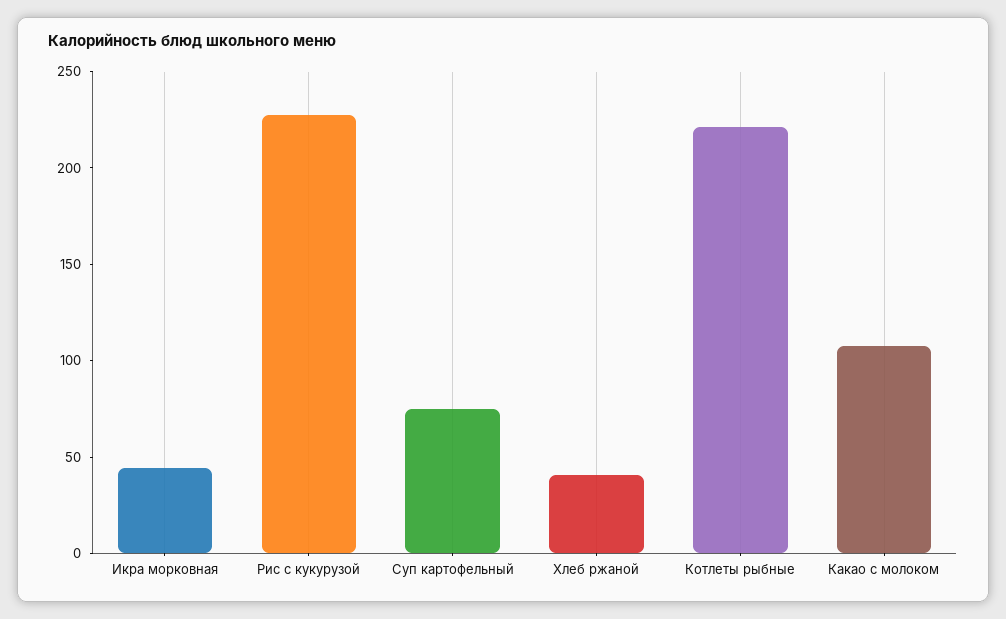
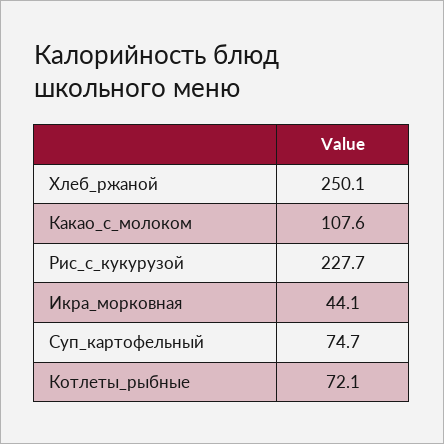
Хлеб ржаной: 40 -> 250.1
Котлеты рыбные: 220 -> 72.1

